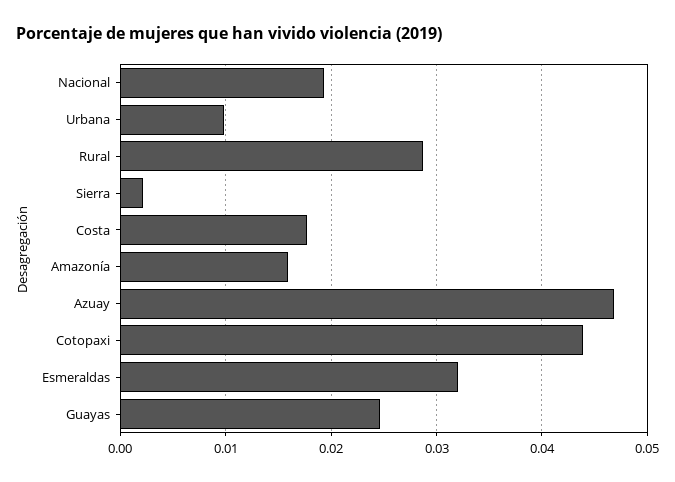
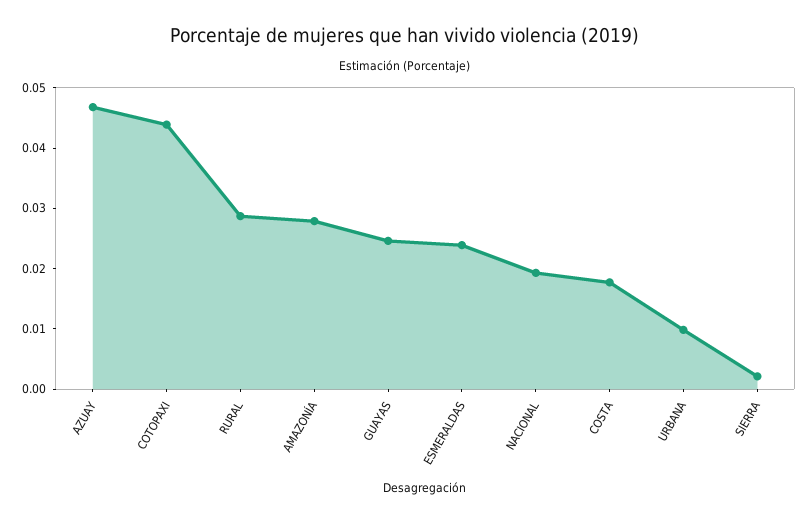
Amazonía: 0.016 -> 0.028
Esmeraldas: 0.032 -> 0.024

